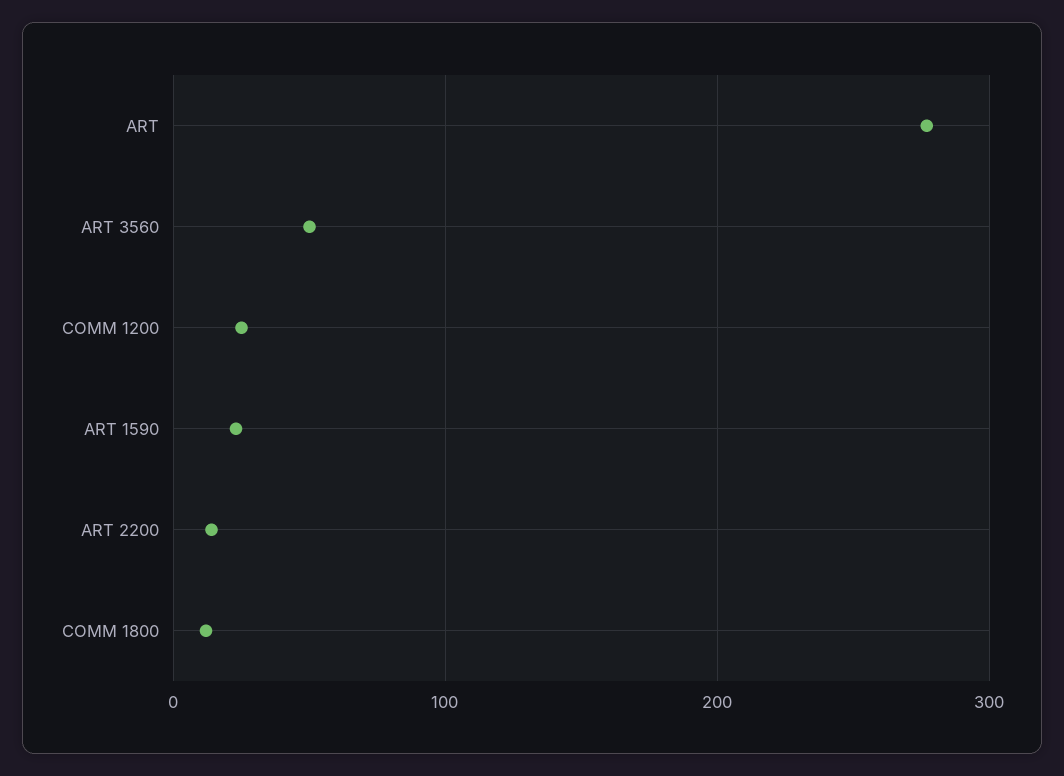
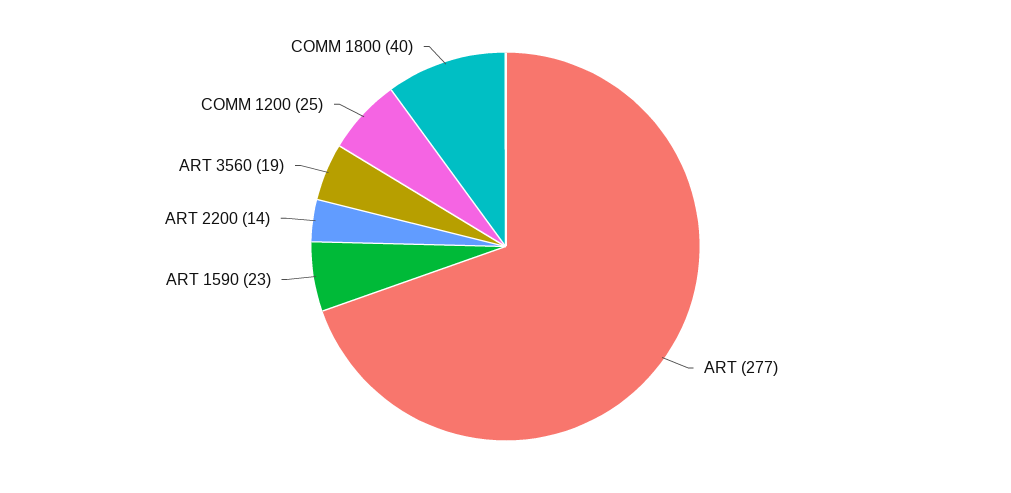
ART 3560: 50 -> 19
COMM 1800: 10 -> 40

